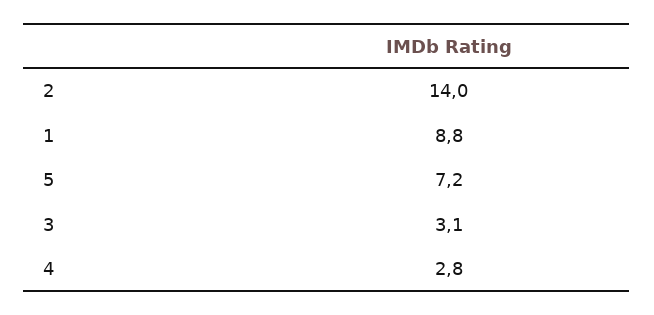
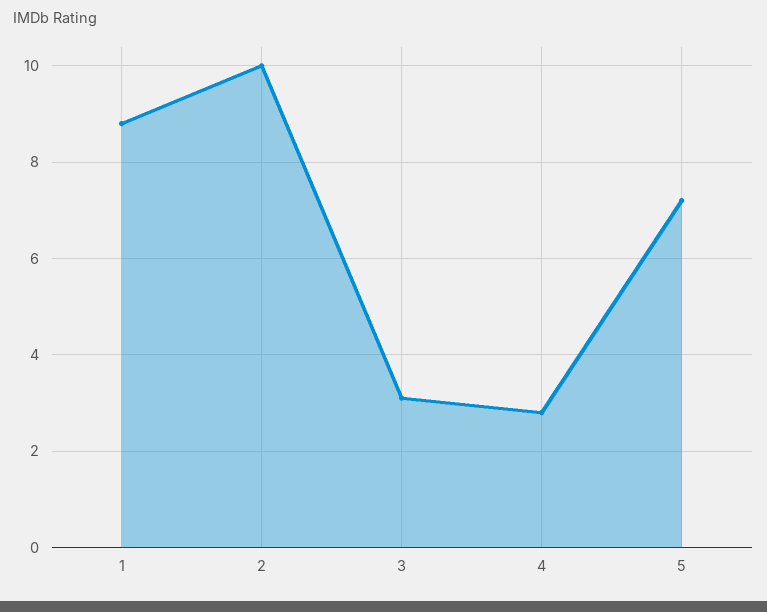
2: 14 -> 10

